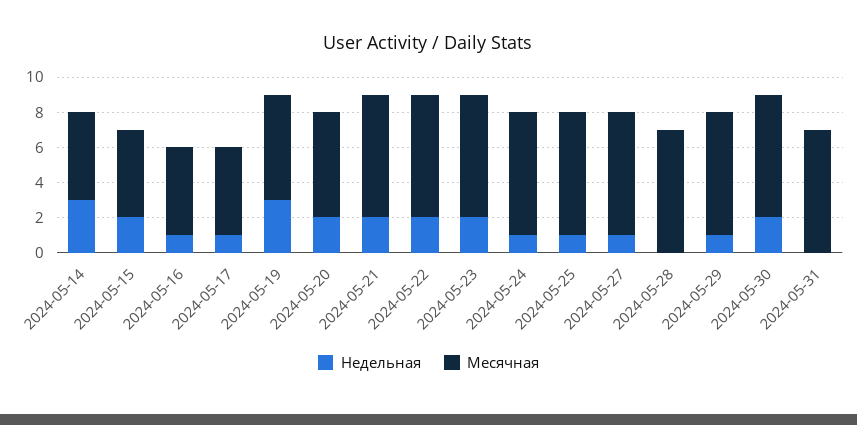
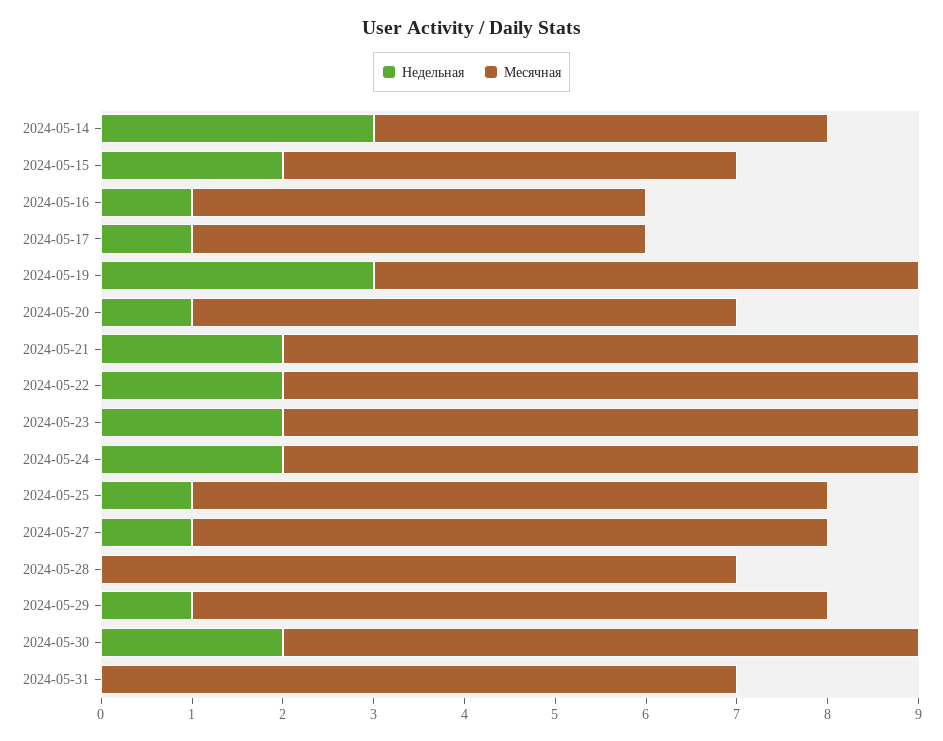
Недельная, 2024-05-20: 2 -> 1
Недельная, 2024-05-24: 1 -> 2

